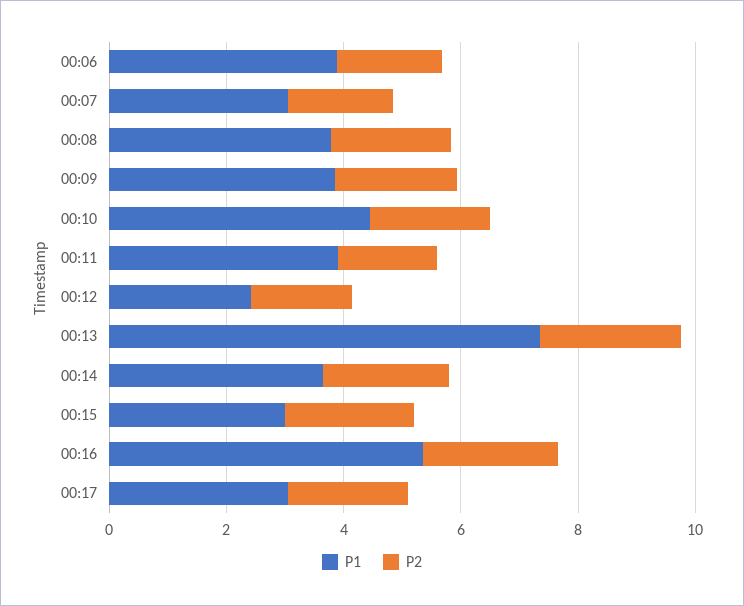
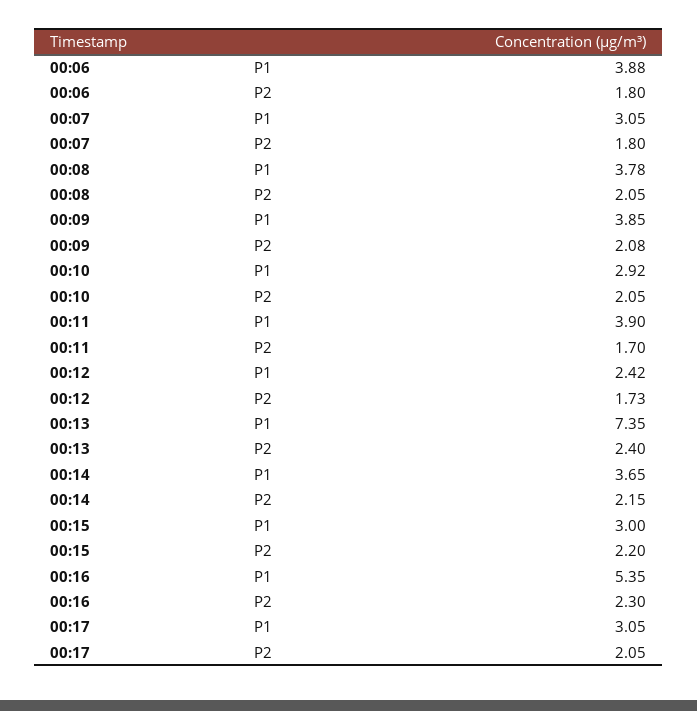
P1, 00:10: 4.5 -> 2.92

